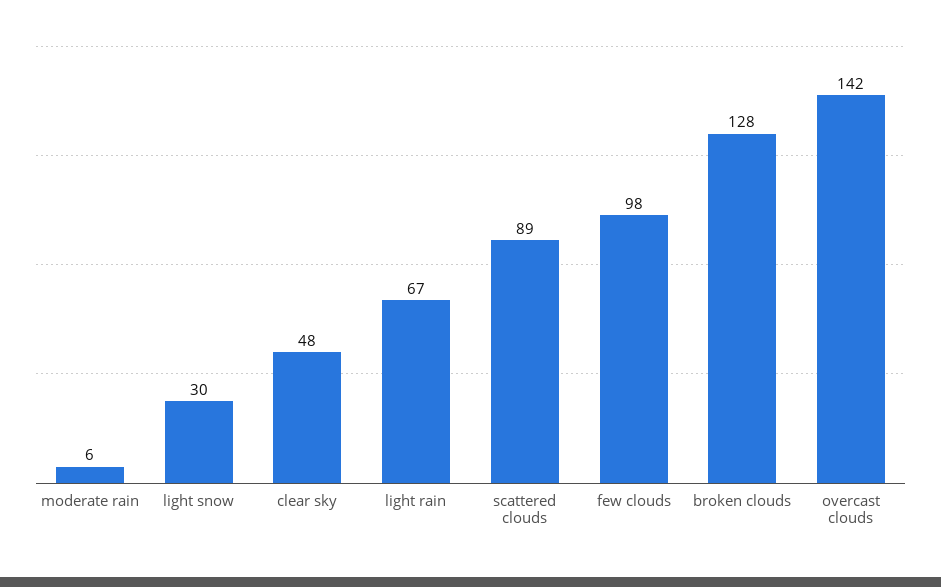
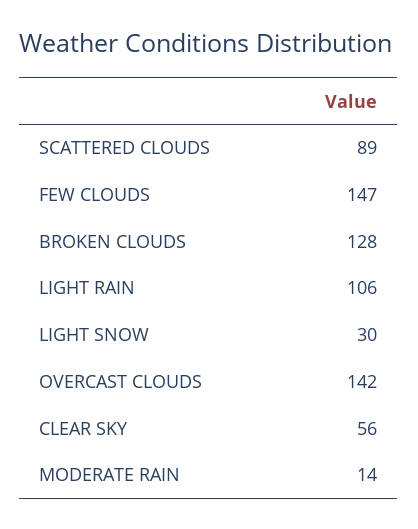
moderate rain: 6 -> 14
clear sky: 48 -> 56
light rain: 67 -> 106
few clouds: 98 -> 147

